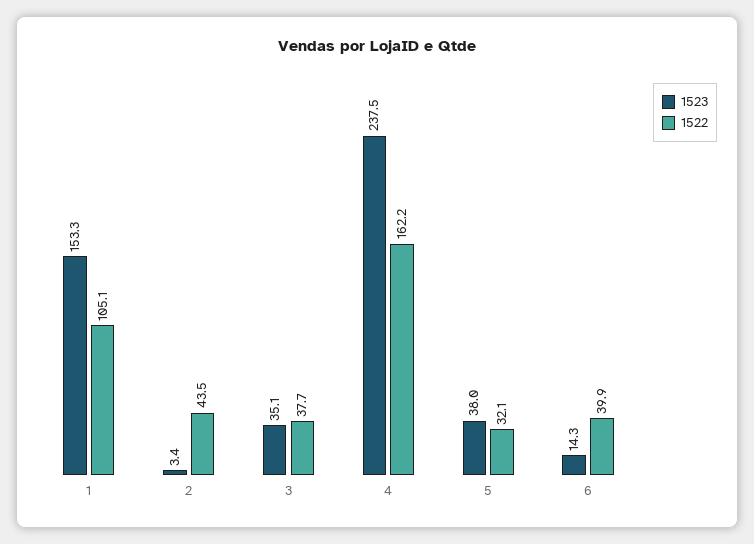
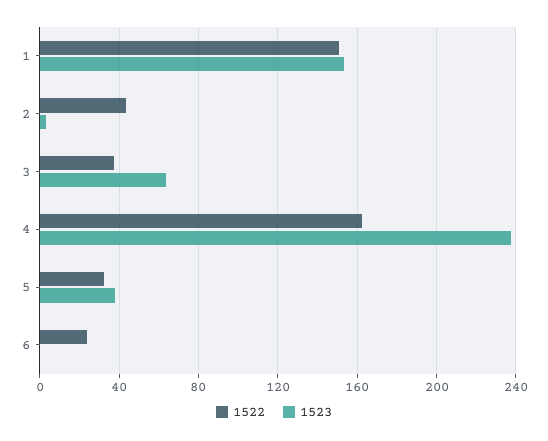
1522, 1: 105.1 -> 150
1523, 3: 35.1 -> 65
1523, 6: 14.3 -> 0
1522, 6: 39.9 -> 25

